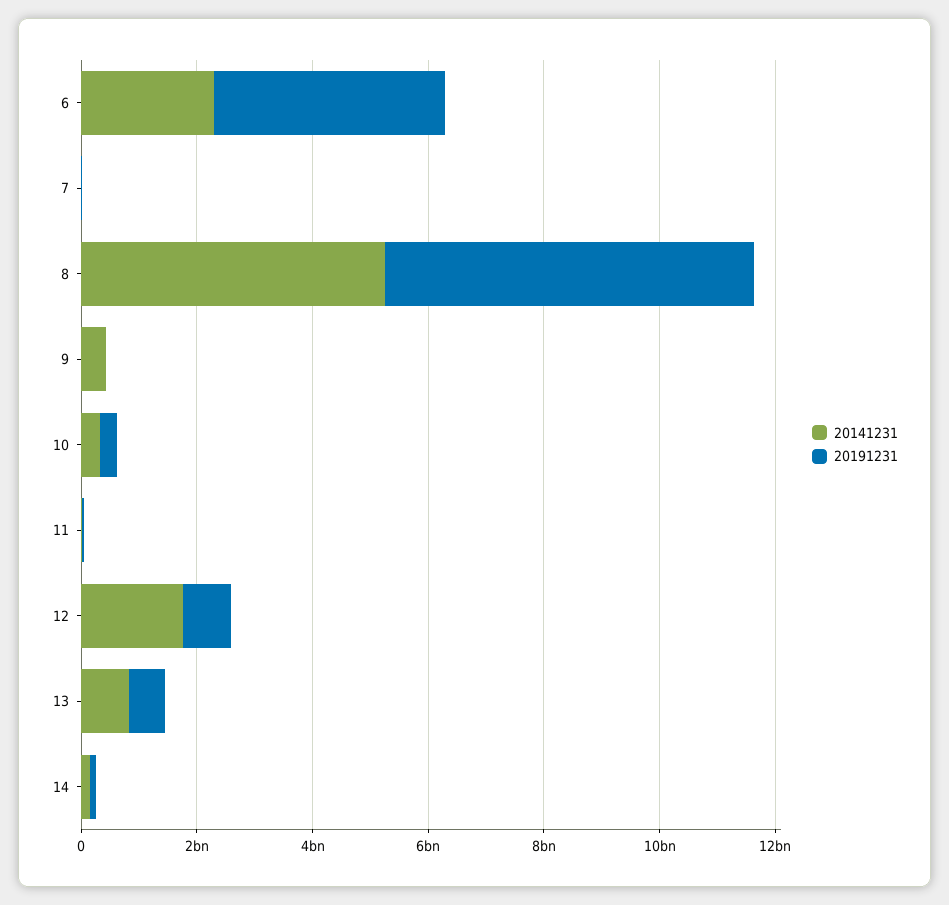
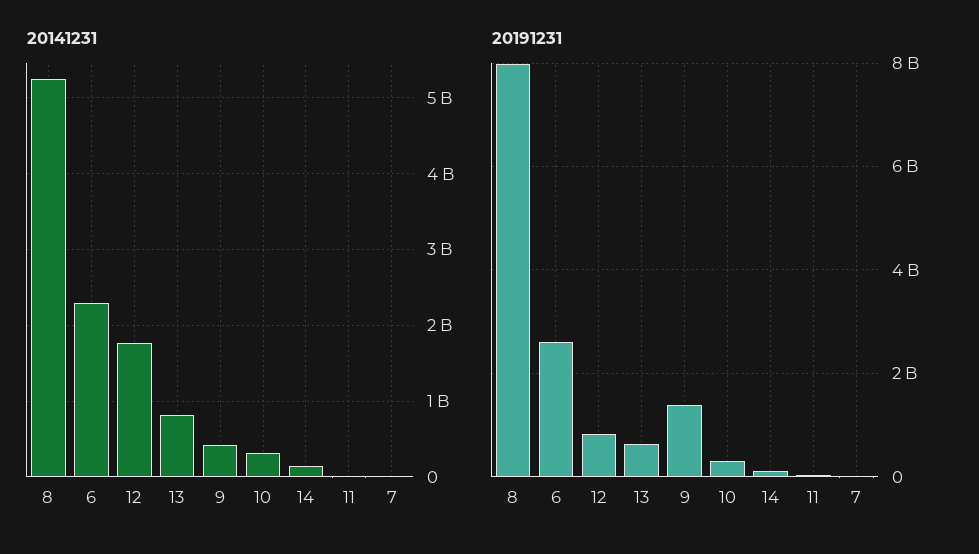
20191231, 6: 4000000000 -> 2600000000
20191231, 8: 6500000000 -> 8000000000
20191231, 9: 0 -> 1400000000

